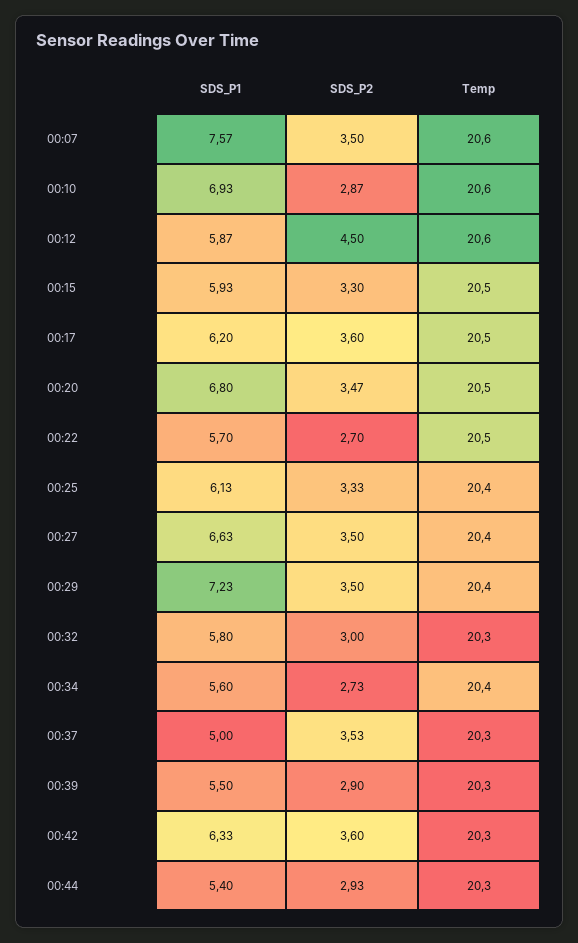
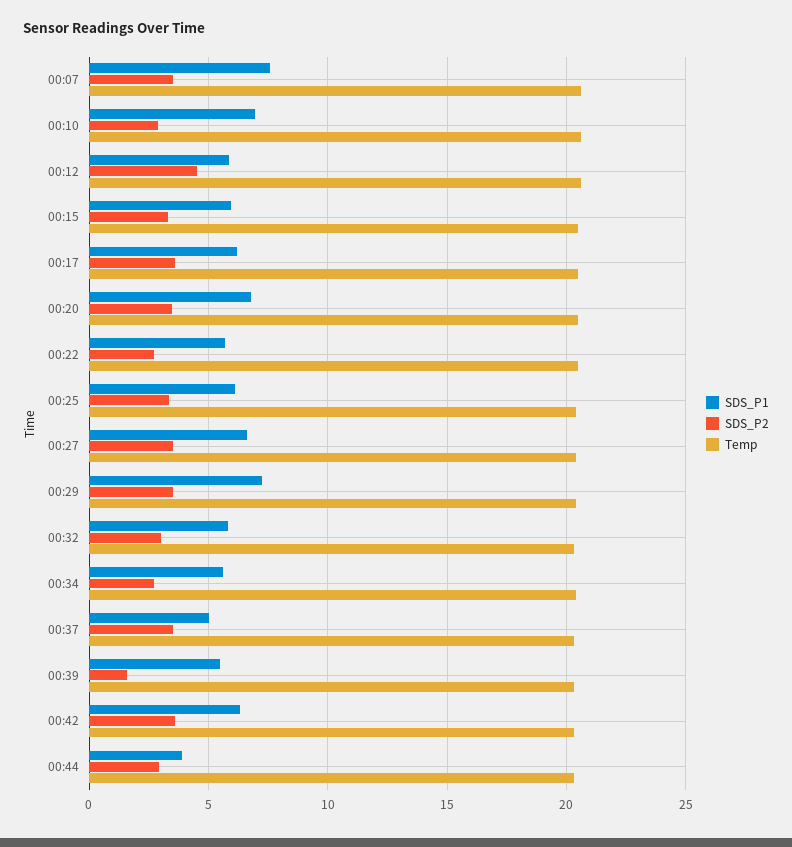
SDS_P2, 00:39: 2.9 -> 1.5
SDS_P1, 00:44: 5.4 -> 4

